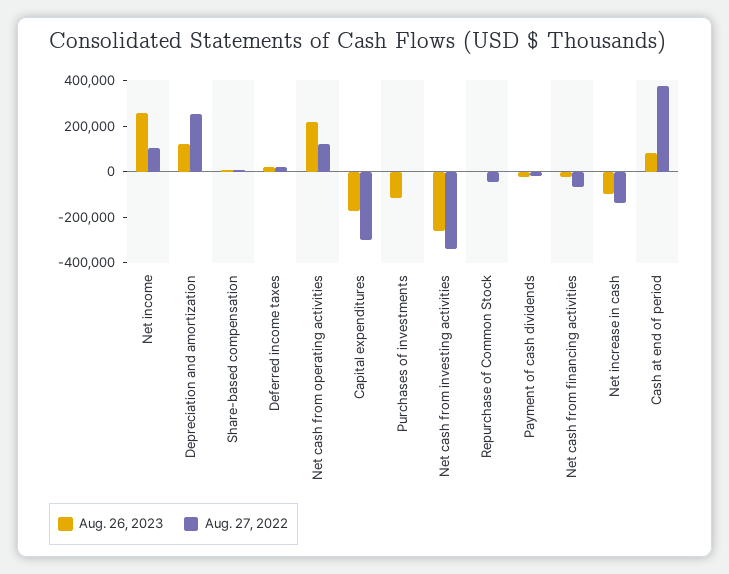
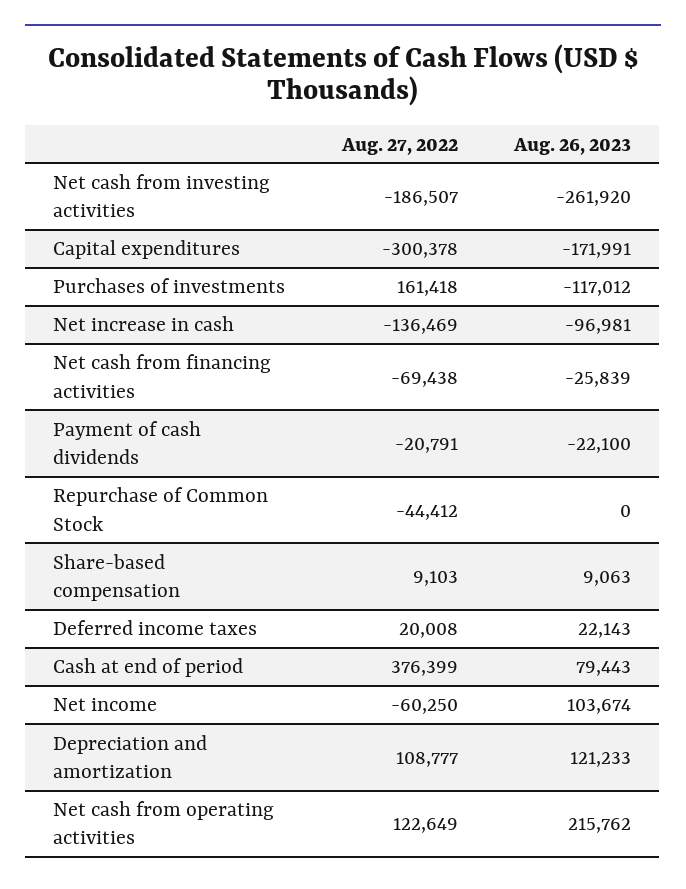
Aug. 26, 2023, Net income: 250000 -> 103674
Aug. 27, 2022, Net income: 100000 -> -60250
Aug. 27, 2022, Depreciation and amortization: 250000 -> 108777
Aug. 27, 2022, Purchases of investments: 0 -> 161418
Aug. 27, 2022, Net cash from investing activities: -350000 -> -186507

